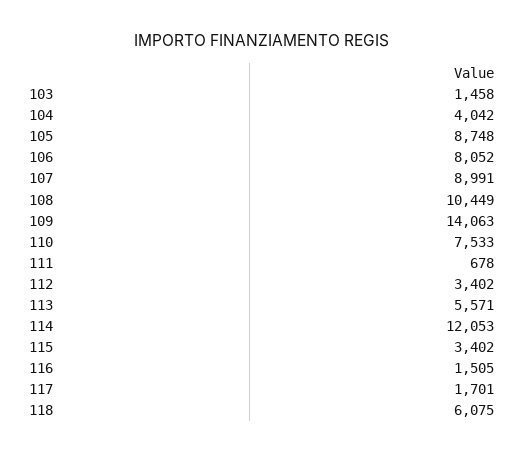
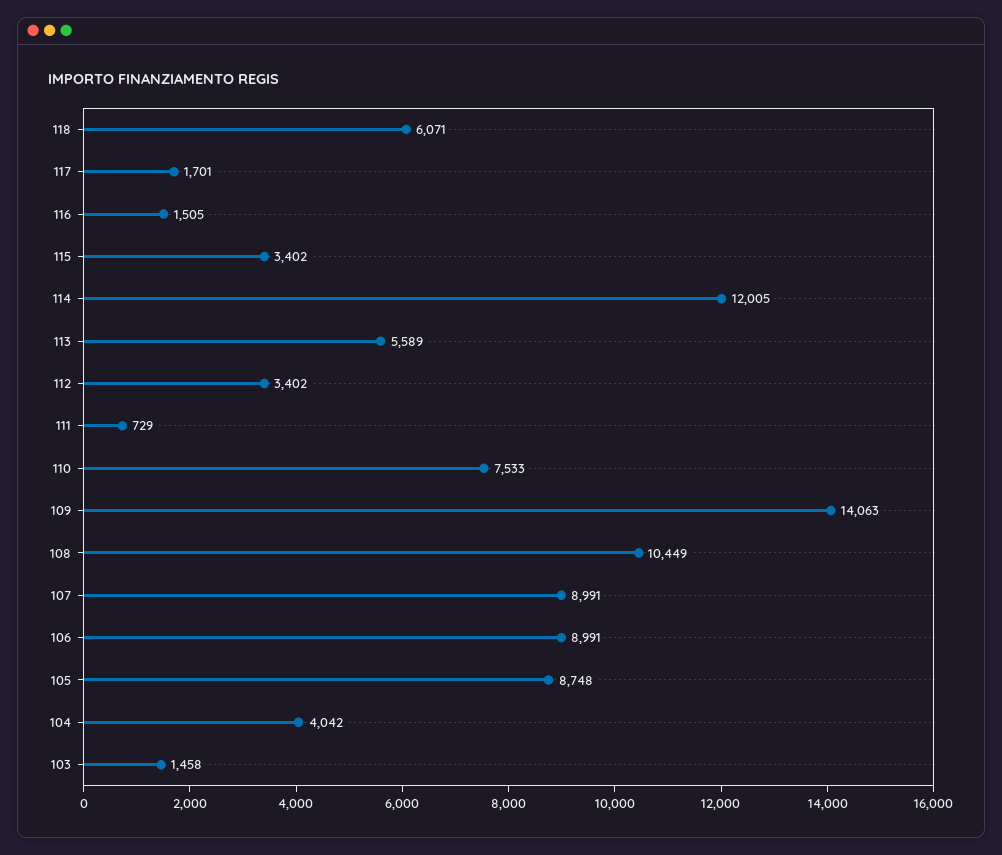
106: 8052 -> 8991
111: 678 -> 729
113: 5571 -> 5589
114: 12053 -> 12005
118: 6075 -> 6071

